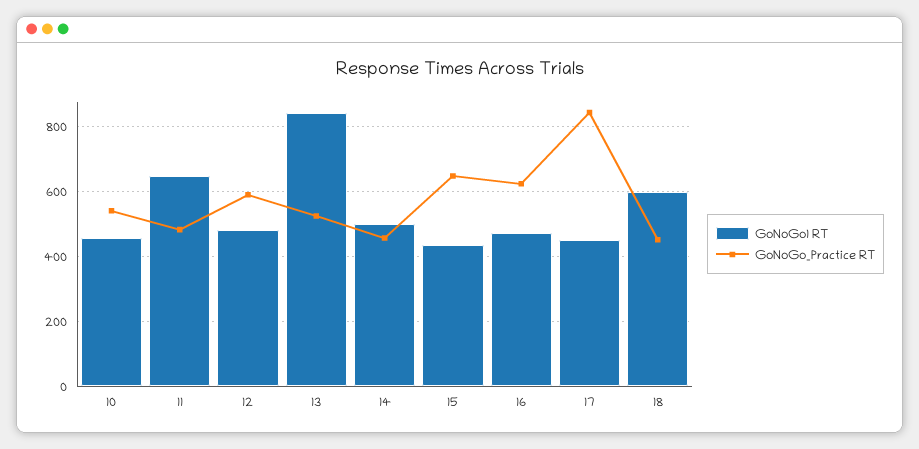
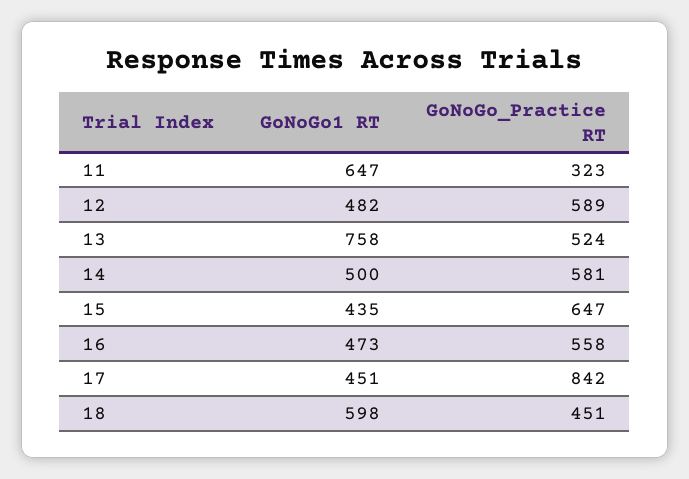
GoNoGo1 RT, 10: 460 -> none
GoNoGo_Practice RT, 10: 540 -> none
GoNoGo_Practice RT, 11: 480 -> 323
GoNoGo1 RT, 13: 840 -> 758
GoNoGo_Practice RT, 14: 460 -> 581
GoNoGo_Practice RT, 16: 620 -> 558

